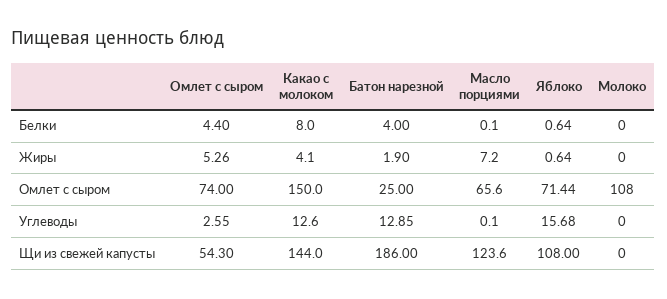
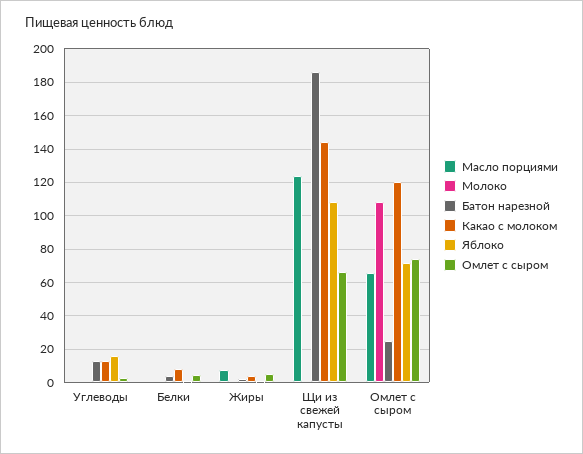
Какао с молоком, Омлет с сыром: 150 -> 120
Омлет с сыром, Щи из свежей капусты: 54.3 -> 65

